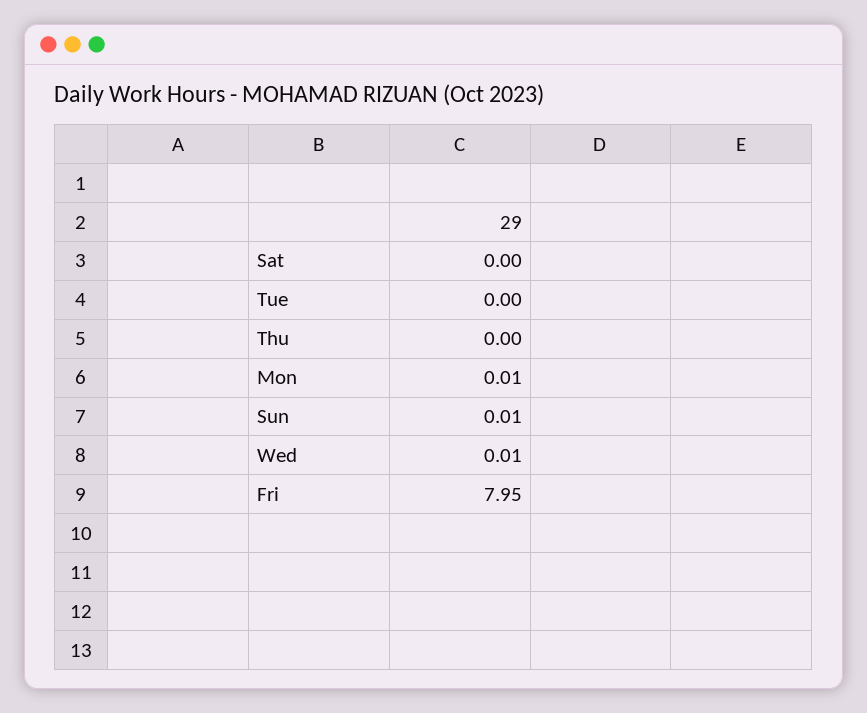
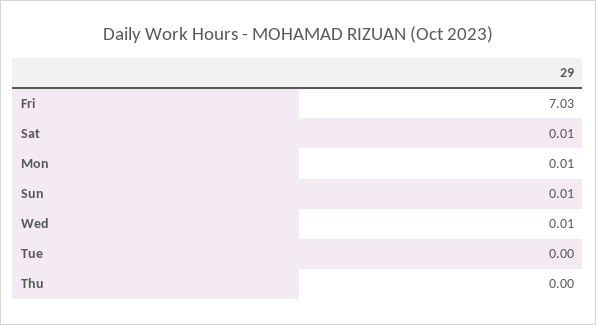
Sat: 0 -> 0.01
Fri: 7.95 -> 7.03

